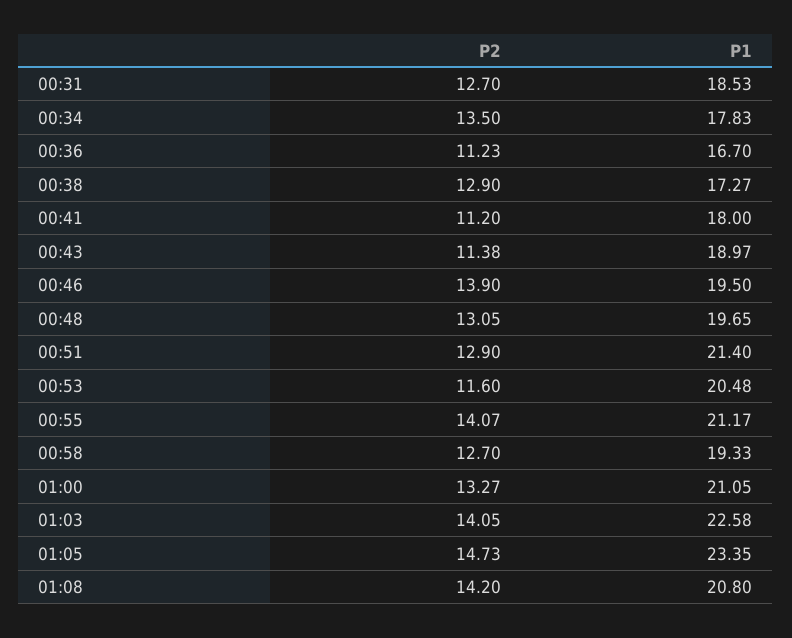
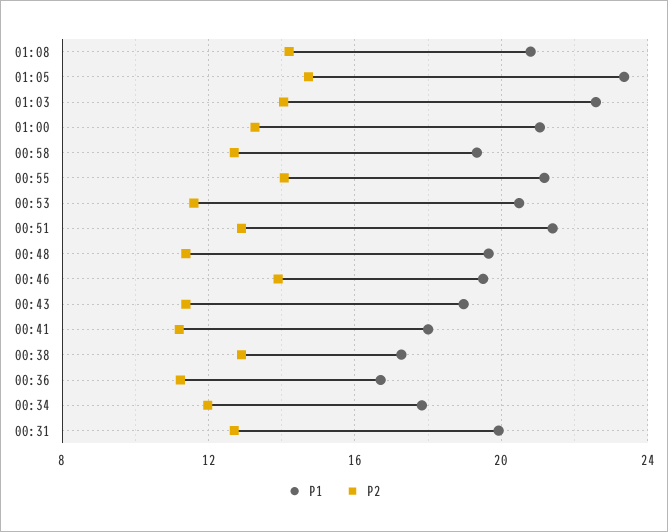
P1, 00:31: 18.53 -> 20
P2, 00:34: 13.5 -> 12
P2, 00:48: 13.05 -> 11.5

